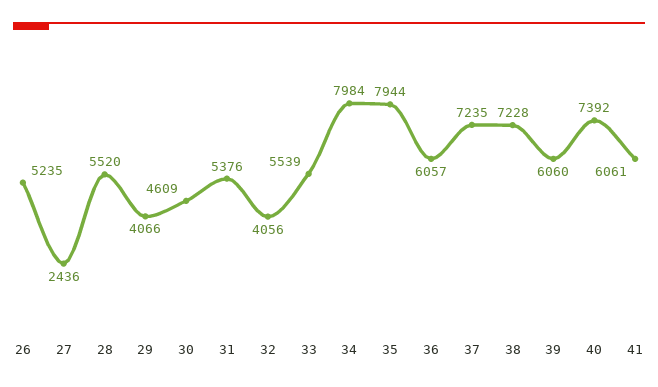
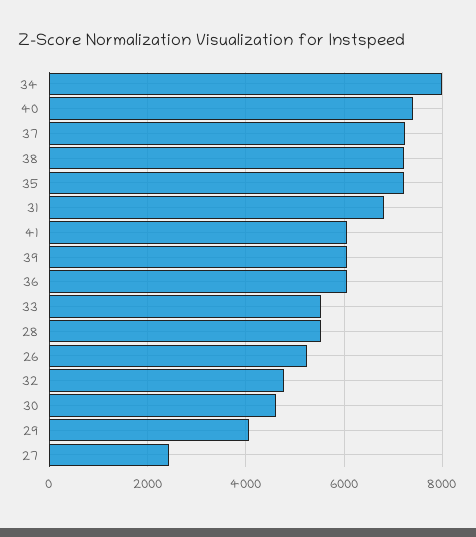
31: 5376 -> 6800
32: 4056 -> 4800
35: 7944 -> 7200

